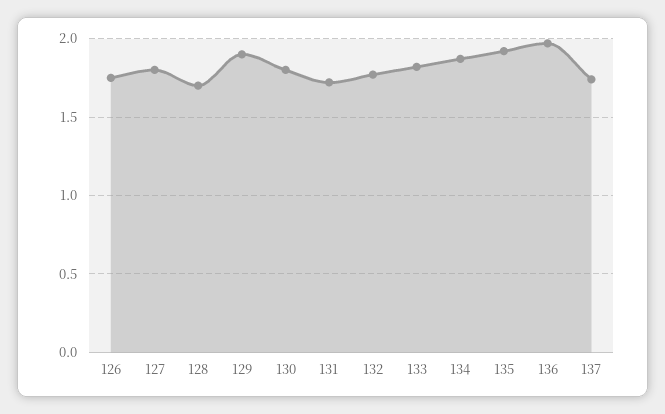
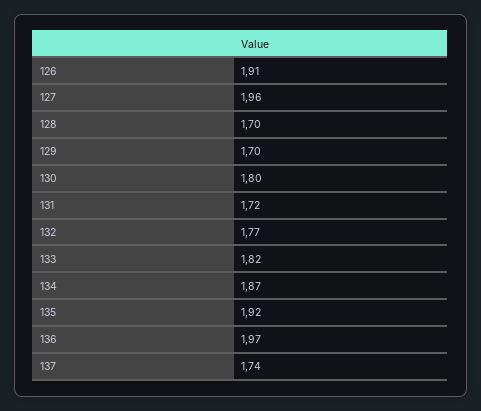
126: 1.75 -> 1.91
127: 1.8 -> 1.96
129: 1.9 -> 1.7

